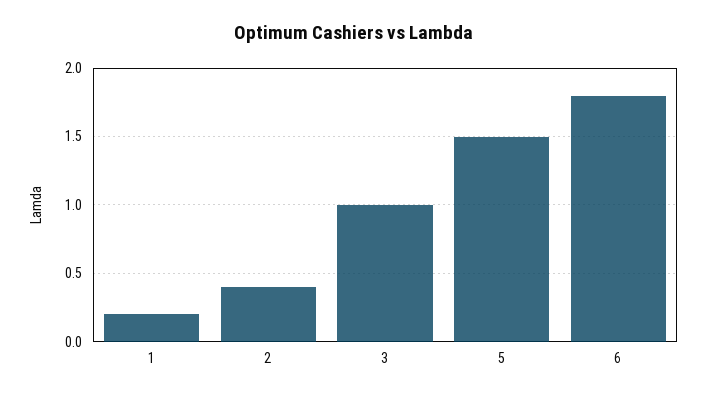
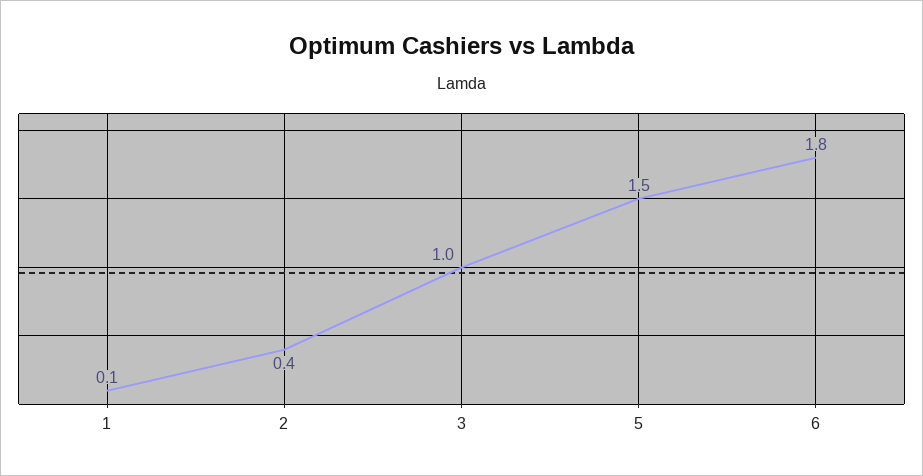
1: 0.2 -> 0.1

